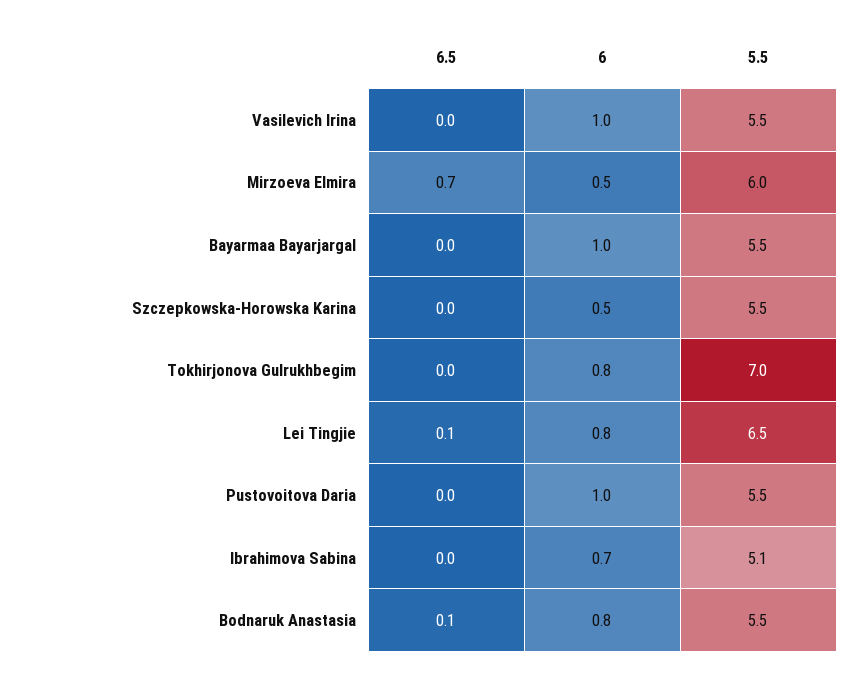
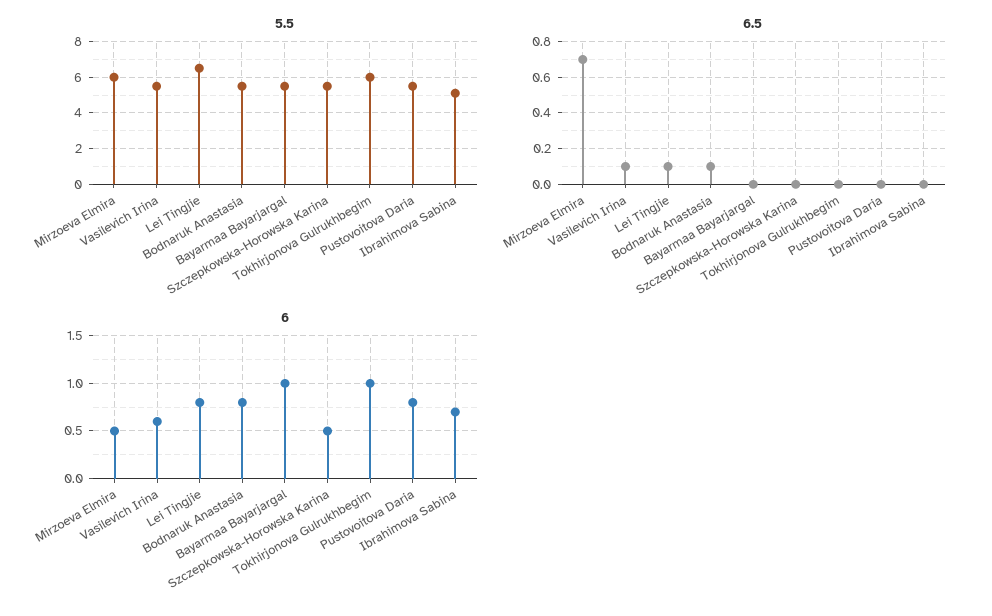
6.5, Vasilevich Irina: 0 -> 0.1
6, Vasilevich Irina: 1 -> 0.6
6, Tokhirjonova Gulrukhbegim: 0.8 -> 1
5.5, Tokhirjonova Gulrukhbegim: 7 -> 6
6, Pustovoitova Daria: 1 -> 0.8

